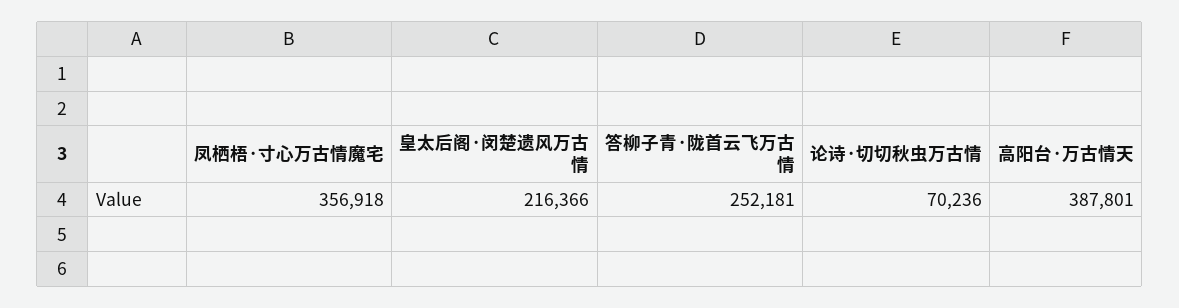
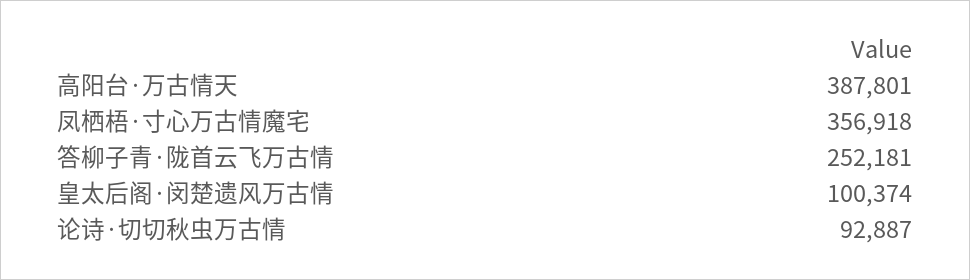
皇太后阁·闵楚遗风万古情: 216366 -> 100374
论诗·切切秋虫万古情: 70236 -> 92887

